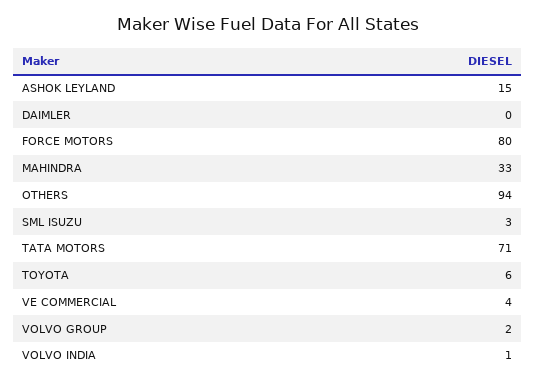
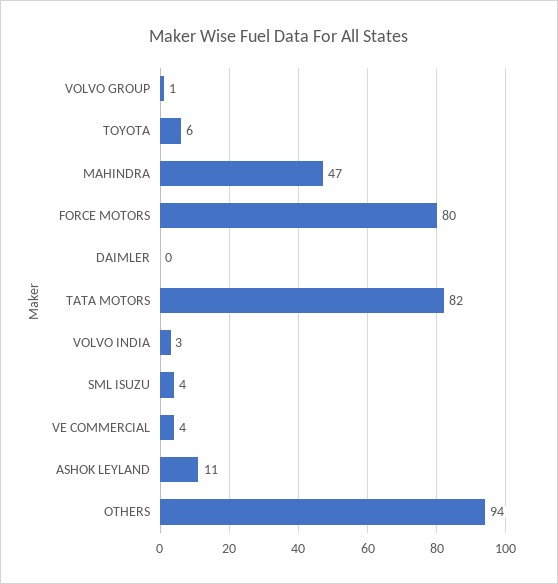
ASHOK LEYLAND: 15 -> 11
MAHINDRA: 33 -> 47
SML ISUZU: 3 -> 4
TATA MOTORS: 71 -> 82
VOLVO GROUP: 2 -> 1
VOLVO INDIA: 1 -> 3

